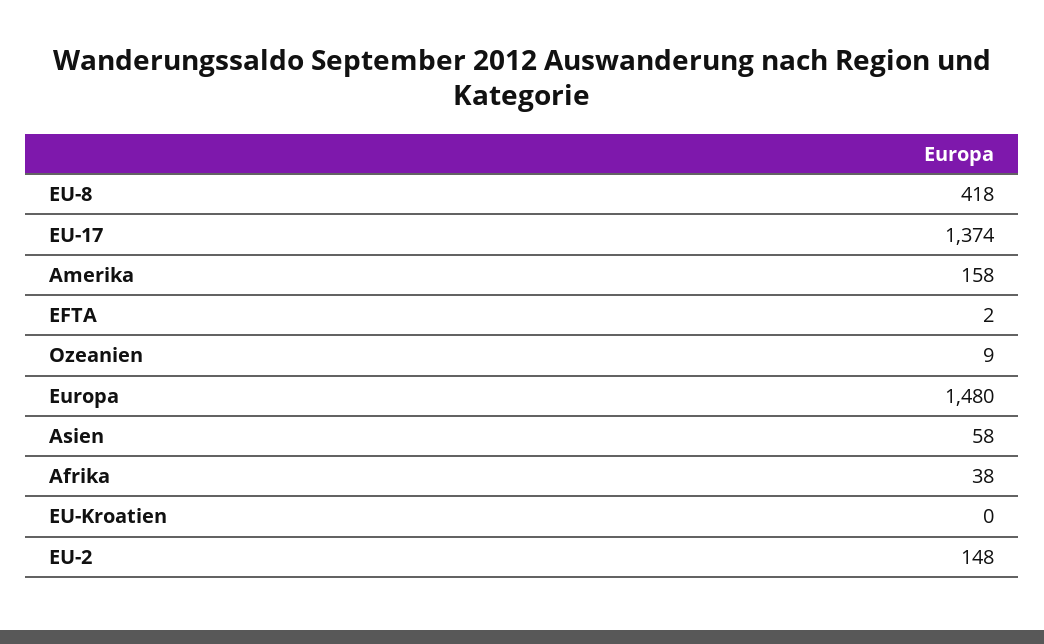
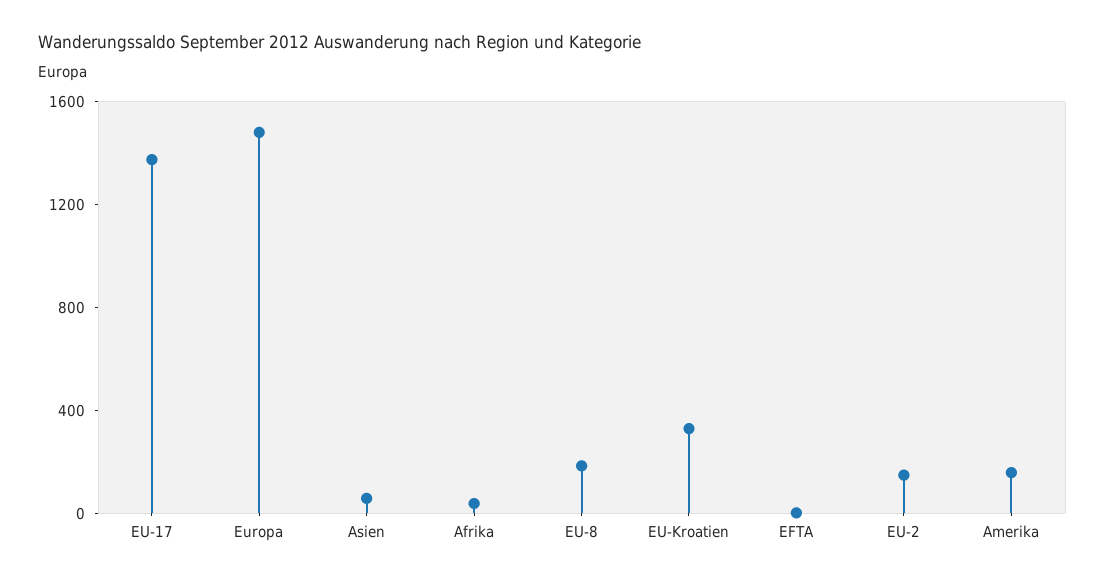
EU-8: 418 -> 200
Ozeanien: 9 -> none
EU-Kroatien: 0 -> 300

